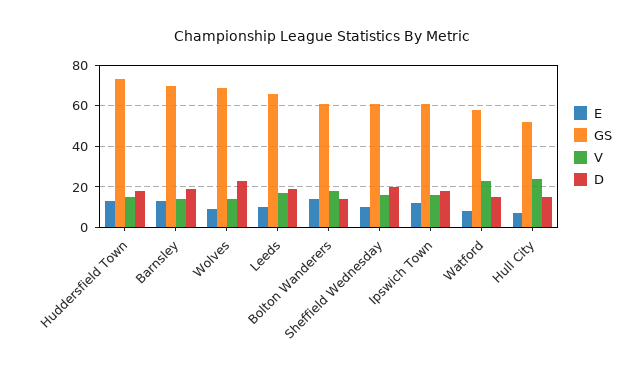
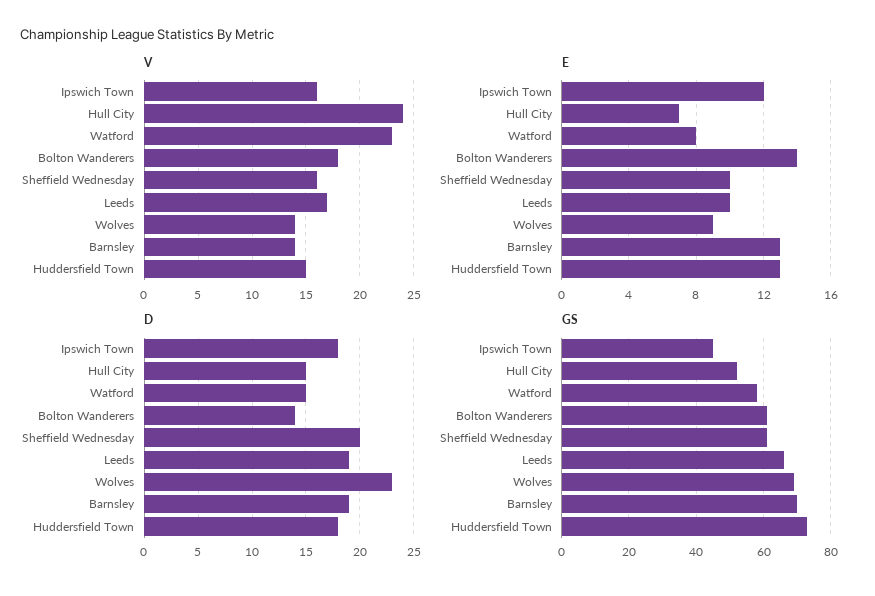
GS, Ipswich Town: 60 -> 45

